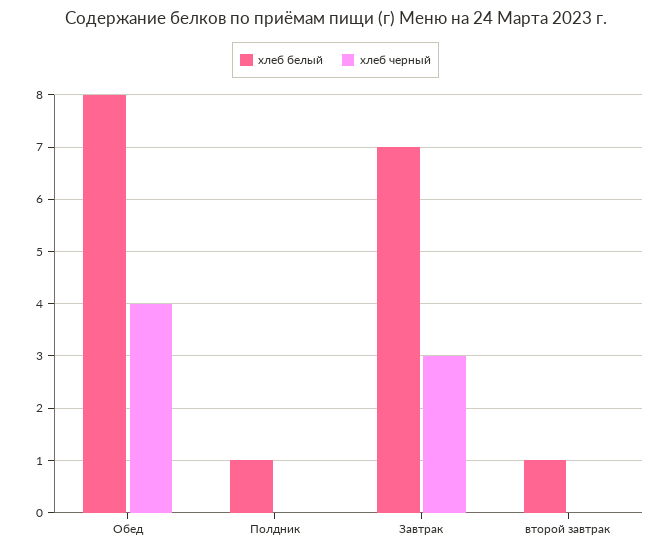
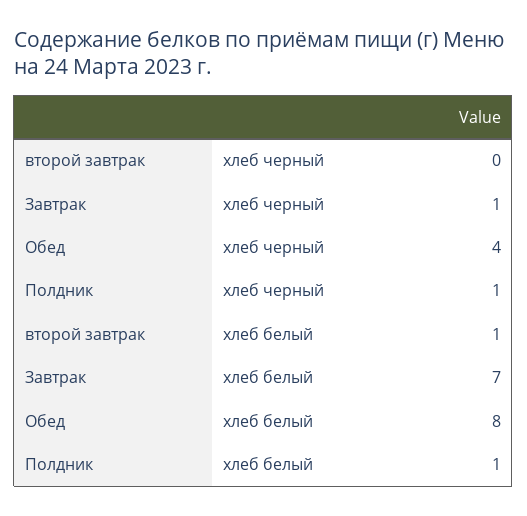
хлеб черный, Полдник: 0 -> 1
хлеб черный, Завтрак: 3 -> 1

